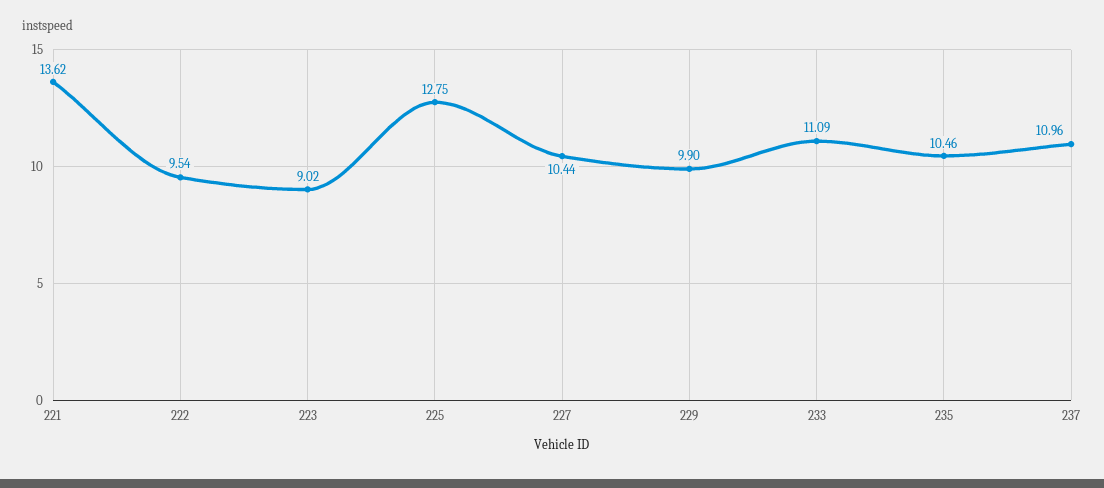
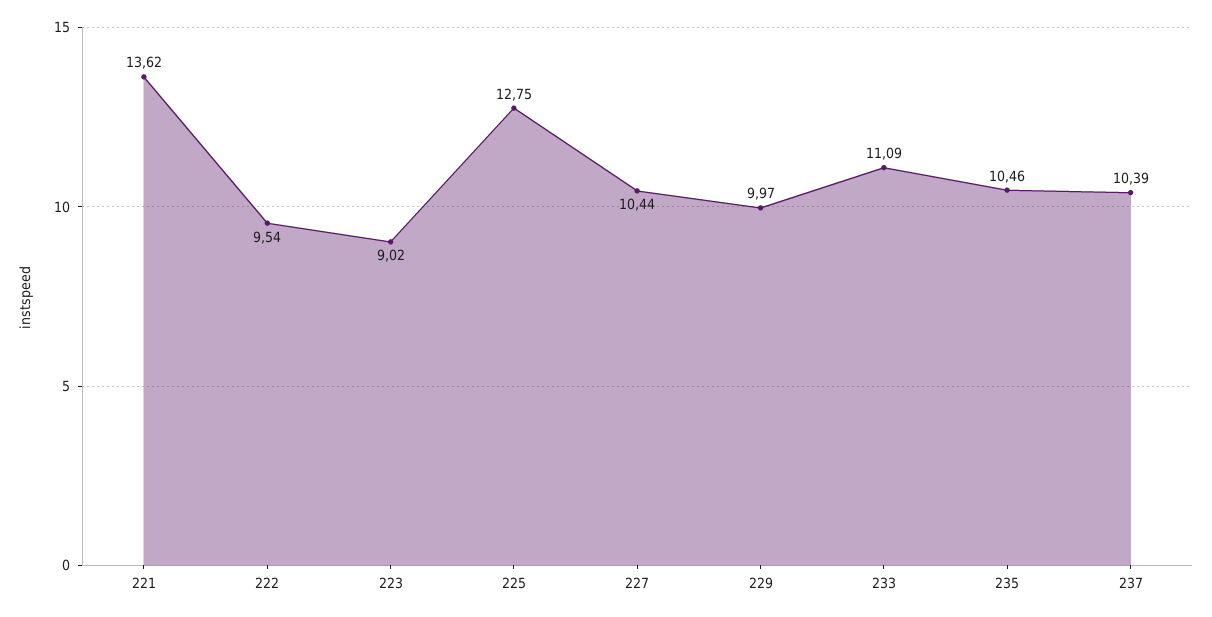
229: 9.9 -> 9.97
237: 10.96 -> 10.39

